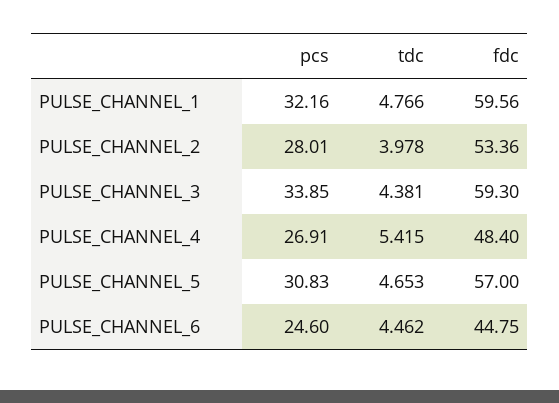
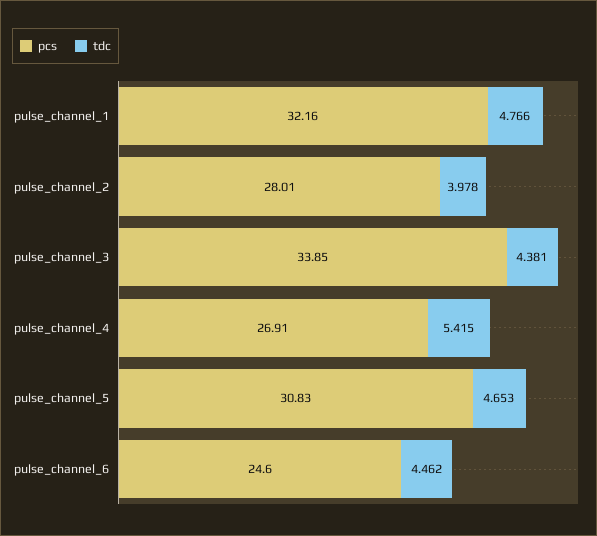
fdc, PULSE_CHANNEL_1: 59.56 -> none
fdc, PULSE_CHANNEL_2: 53.36 -> none
fdc, PULSE_CHANNEL_3: 59.3 -> none
fdc, PULSE_CHANNEL_4: 48.4 -> none
fdc, PULSE_CHANNEL_5: 57 -> none
fdc, PULSE_CHANNEL_6: 44.75 -> none

